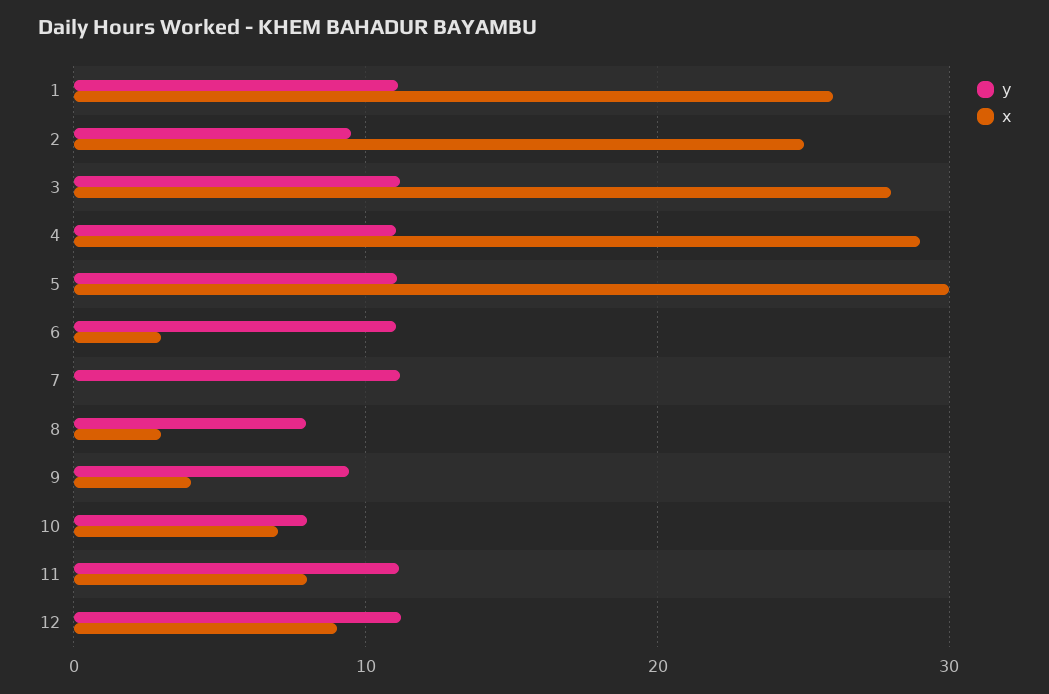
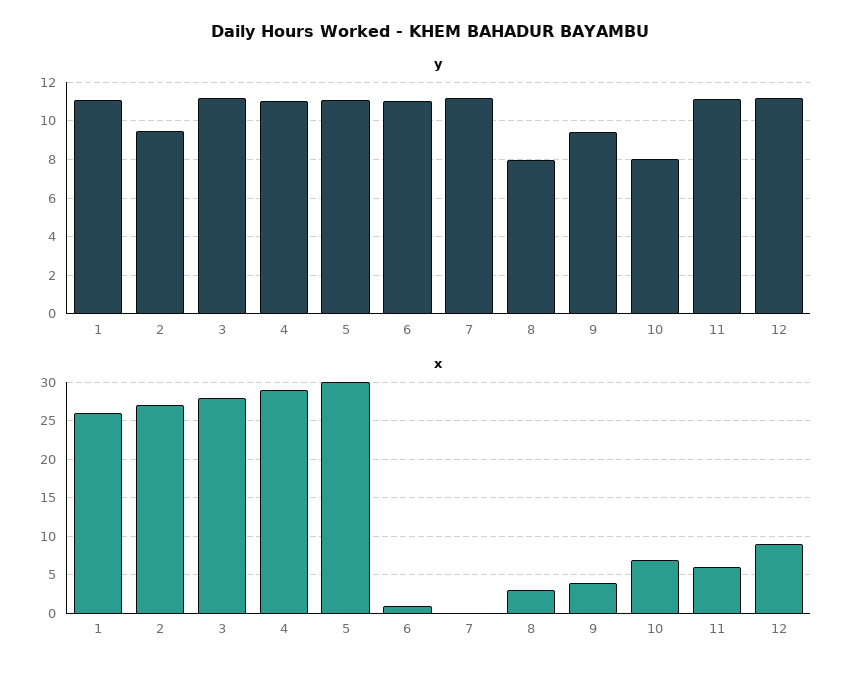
x, 2: 25 -> 27
x, 6: 3 -> 1
x, 11: 8 -> 6

